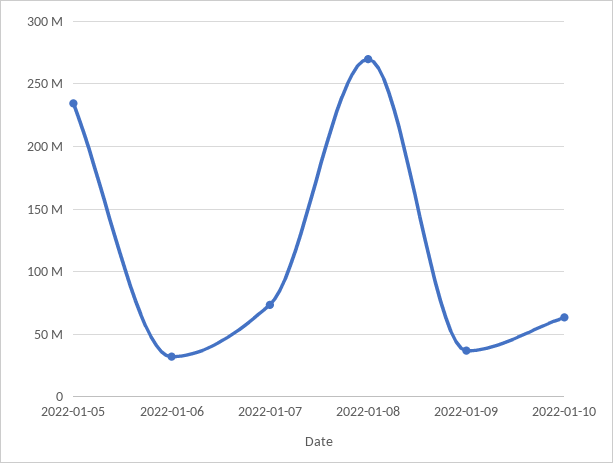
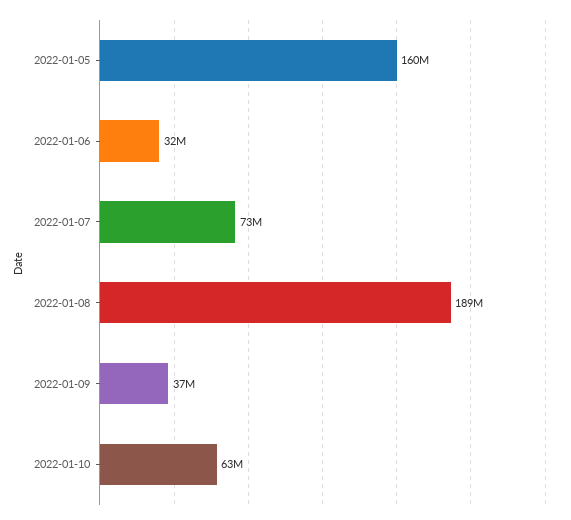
2022-01-05: 235000000 -> 160000000
2022-01-08: 270000000 -> 189000000

